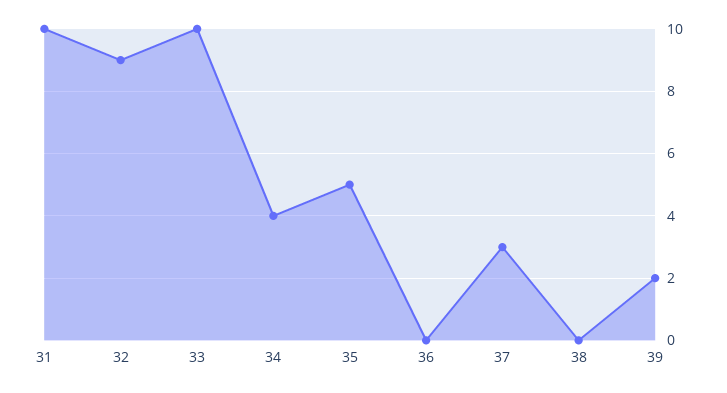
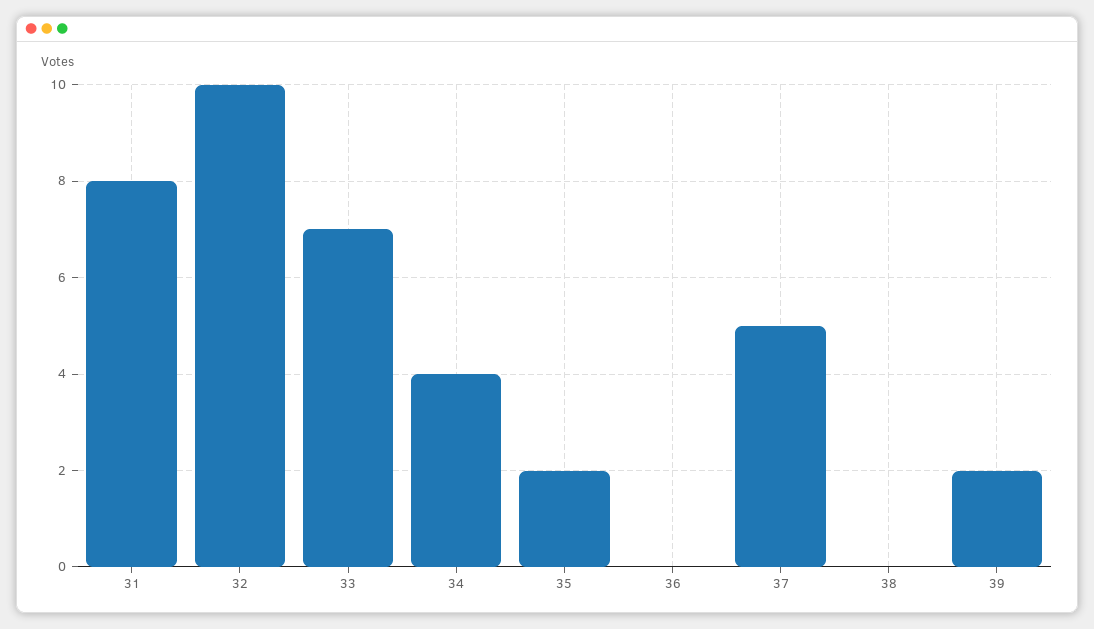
31: 10 -> 8
32: 9 -> 10
33: 10 -> 7
35: 5 -> 2
37: 3 -> 5

